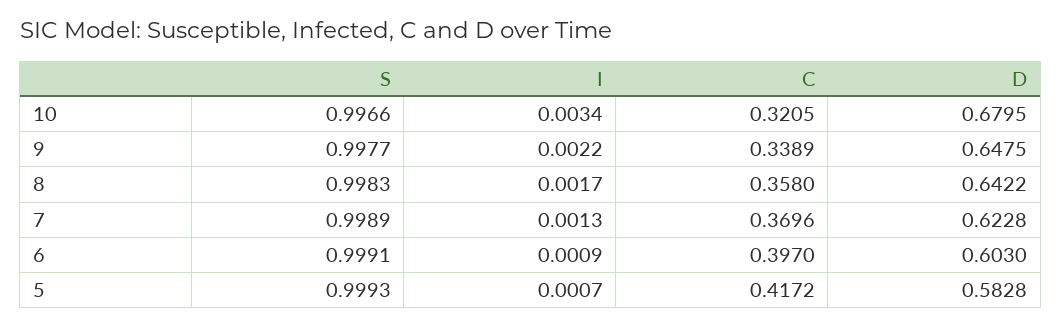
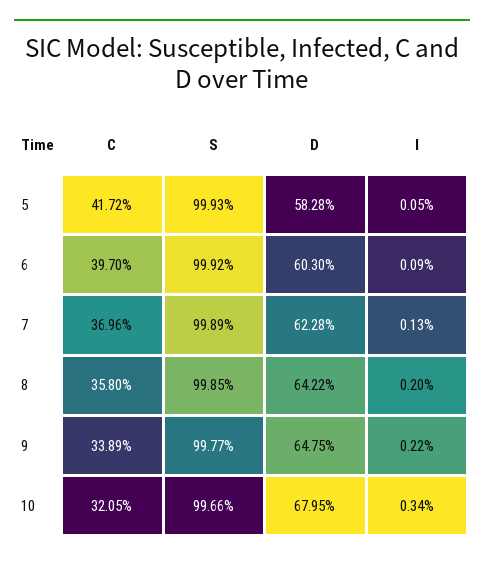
S, 8: 0.9983 -> 0.9985
I, 8: 0.0017 -> 0.002
S, 6: 0.9991 -> 0.9992
I, 5: 0.0007 -> 0.0005

